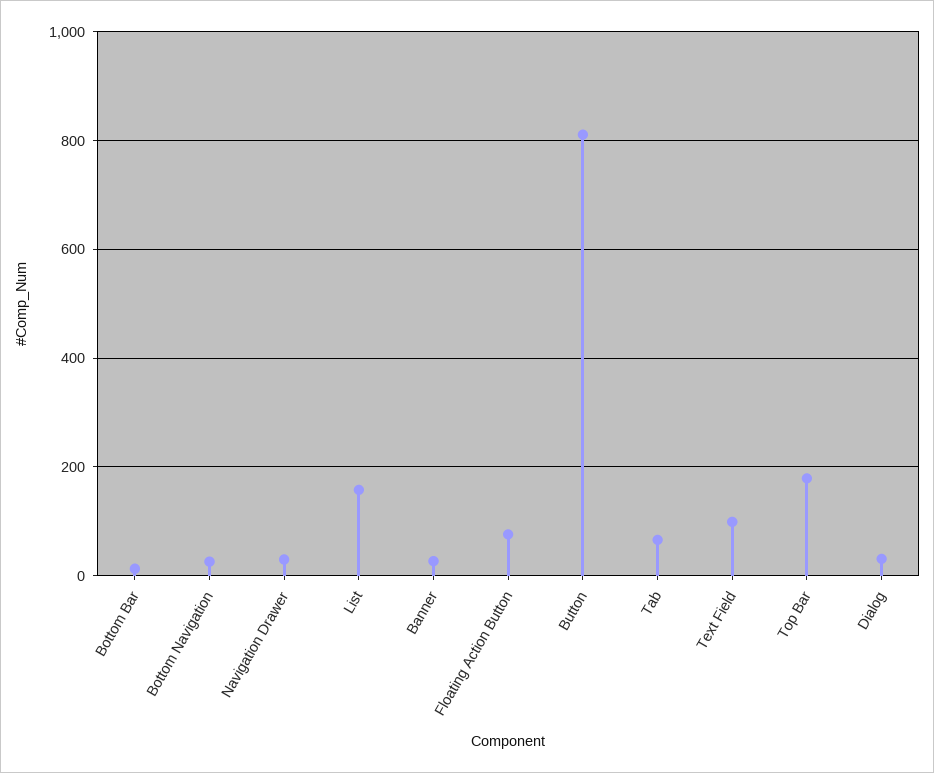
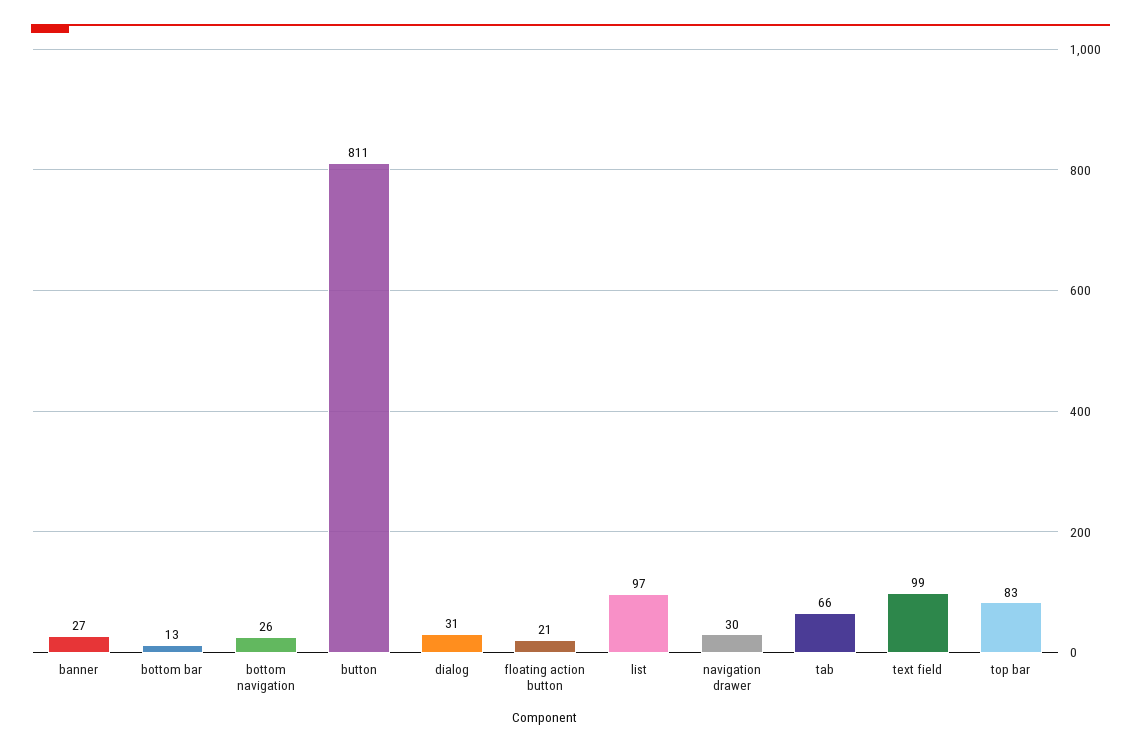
List: 160 -> 97
Floating Action Button: 80 -> 21
Top Bar: 180 -> 83

